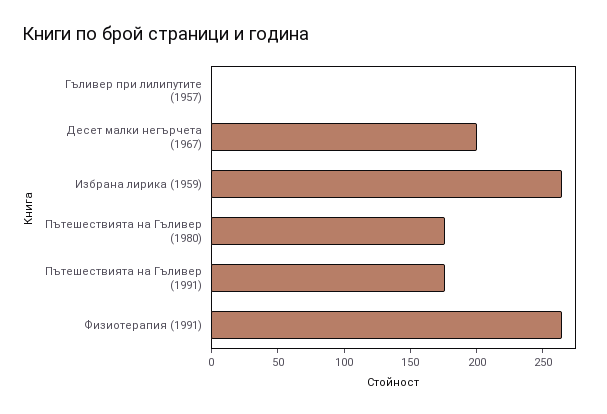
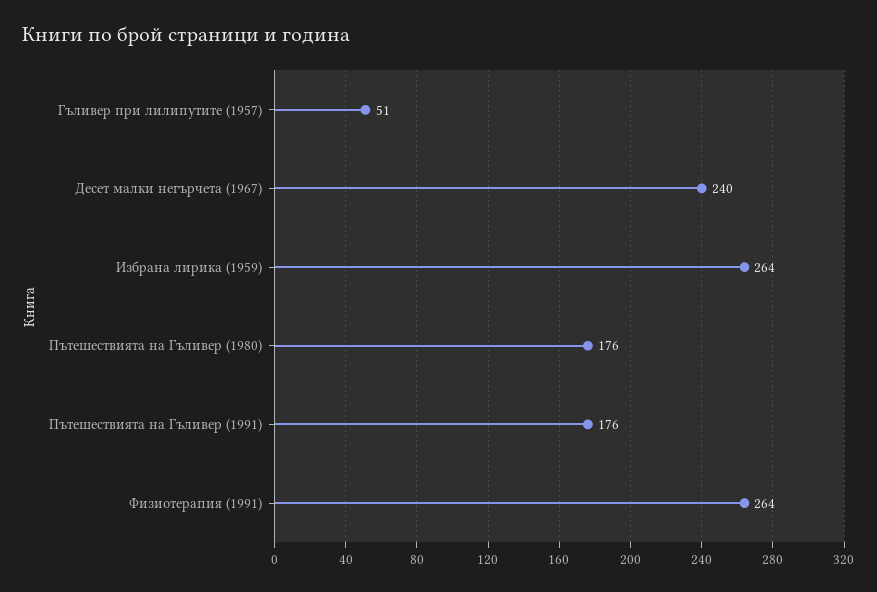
Гъливер при лилипутите (1957): 0 -> 51
Десет малки негърчета (1967): 200 -> 240

